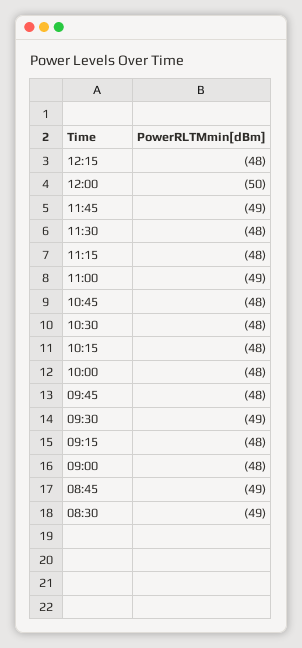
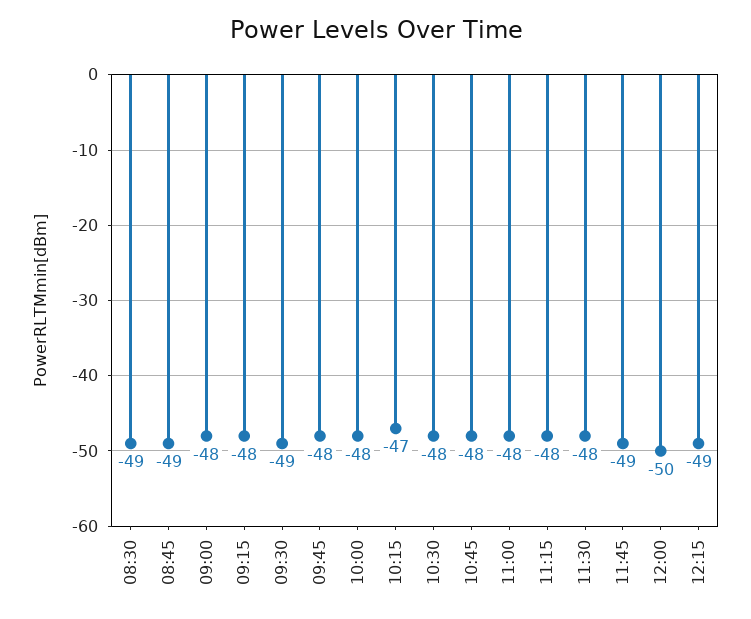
12:15: -48 -> -49
11:00: -49 -> -48
10:15: -48 -> -47

